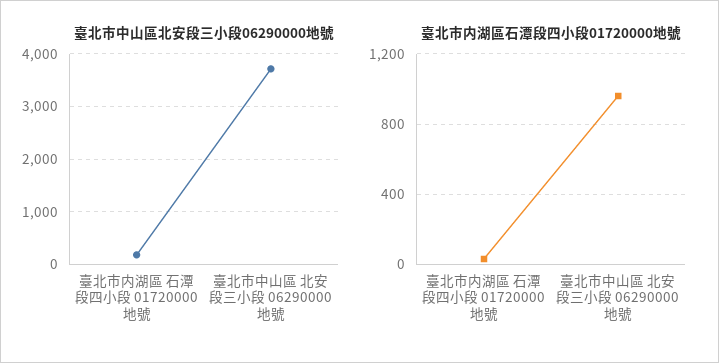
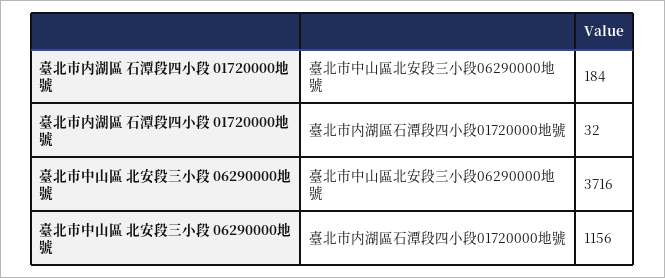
臺北市内湖區石潭段四小段01720000地號, 臺北市中山區 北安段三小段 06290000地號: 950 -> 1156

